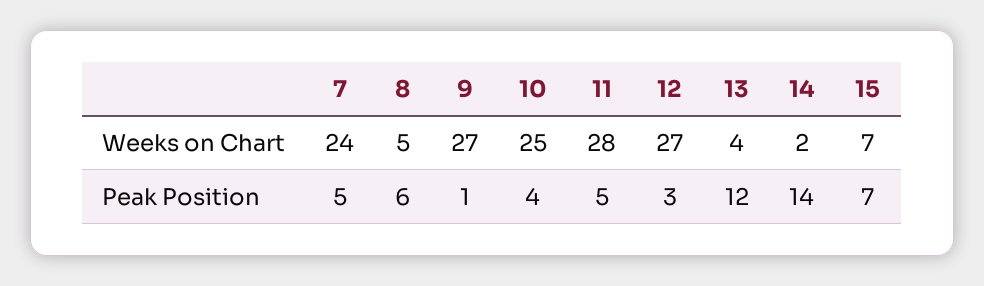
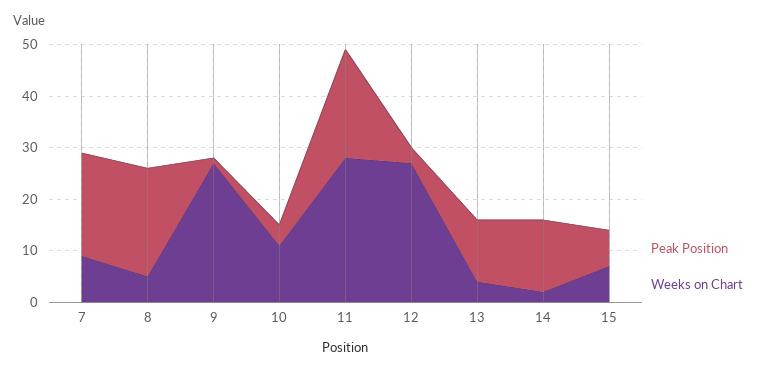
Weeks on Chart, 7: 24 -> 10
Weeks on Chart, 10: 25 -> 10
Peak Position, 7: 5 -> 20
Peak Position, 8: 6 -> 20
Peak Position, 11: 5 -> 20

